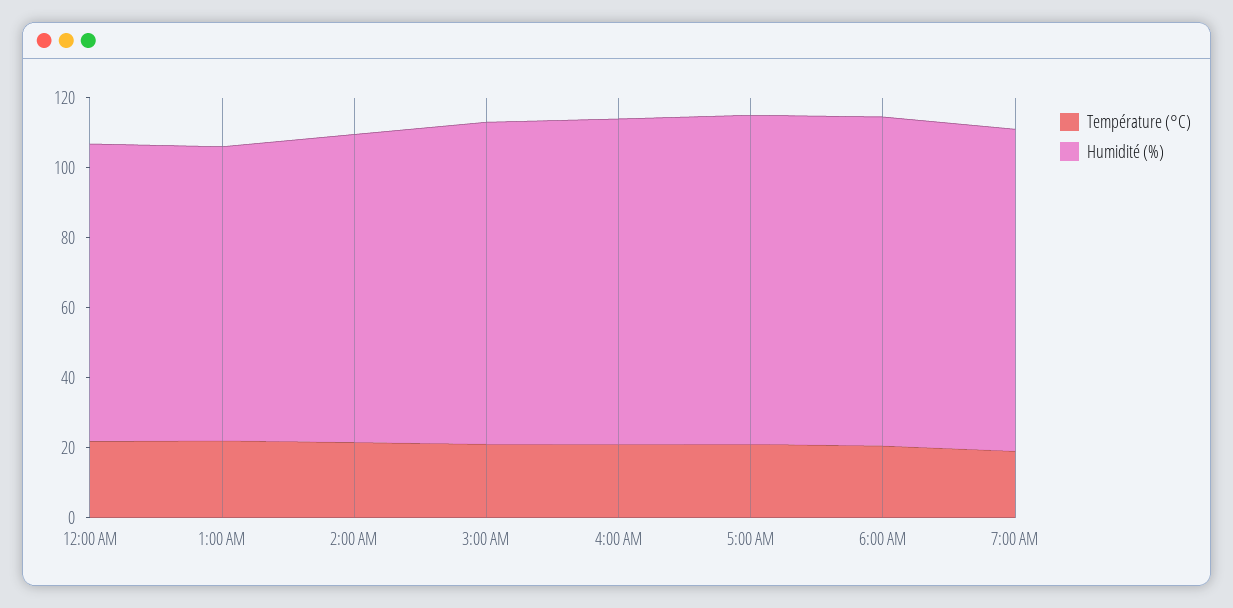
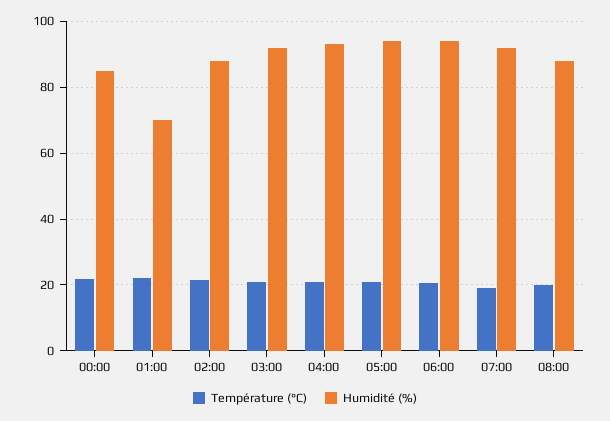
Humidité (%), 1:00 AM: 85 -> 70
Température (°C), 08:00: none -> 20
Humidité (%), 08:00: none -> 88

